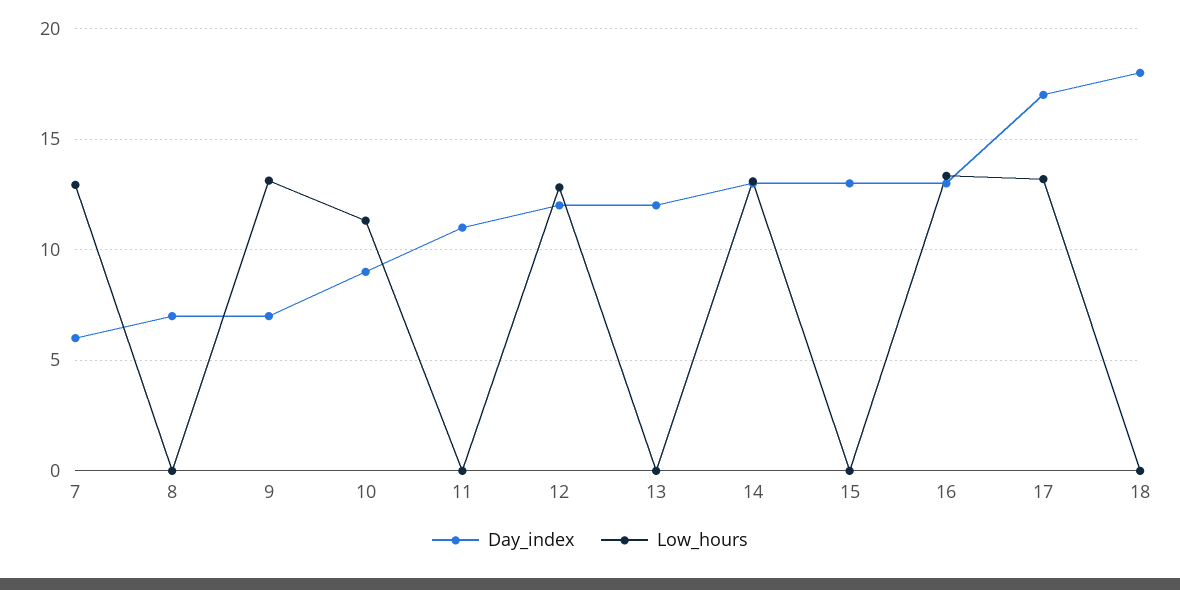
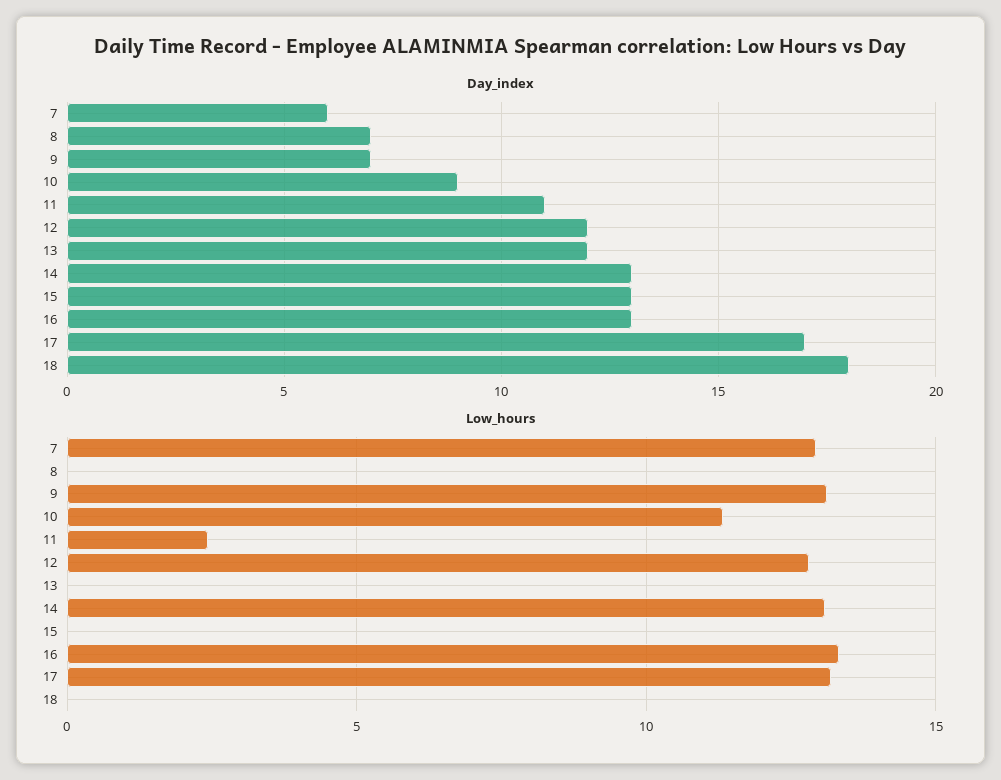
Low_hours, 11: 0 -> 2.5

